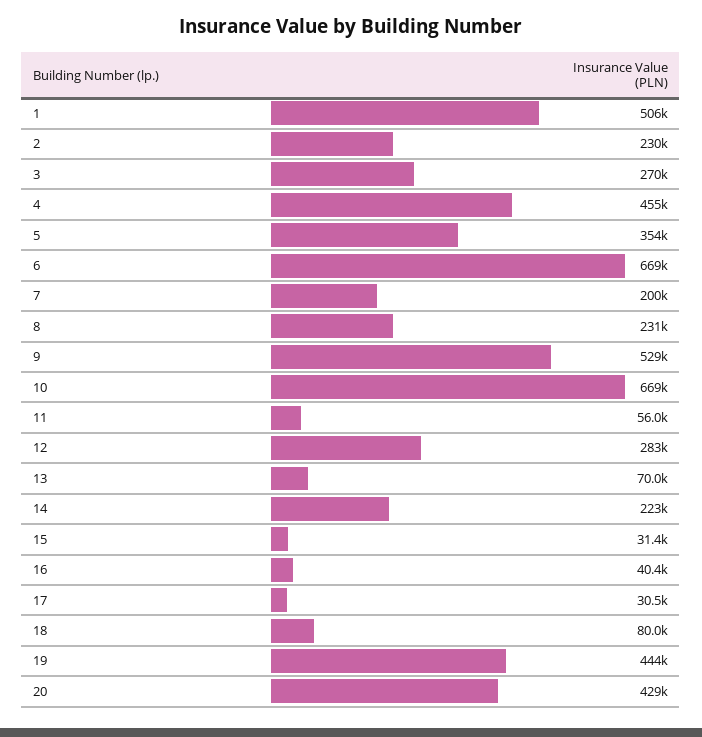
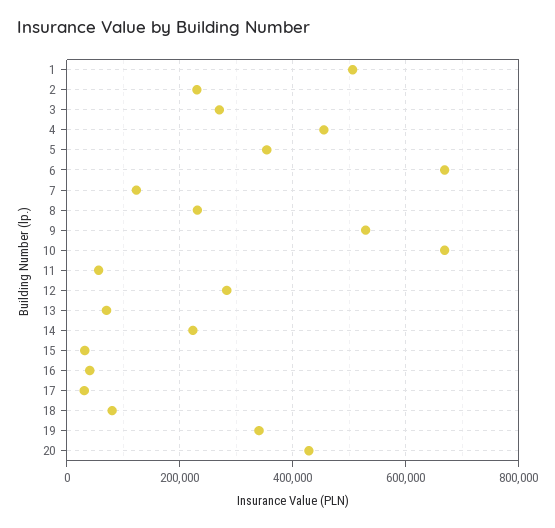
7: 200000 -> 120000
19: 444000 -> 340000

